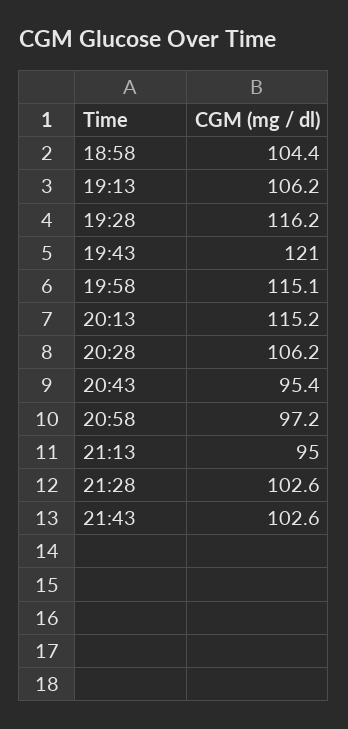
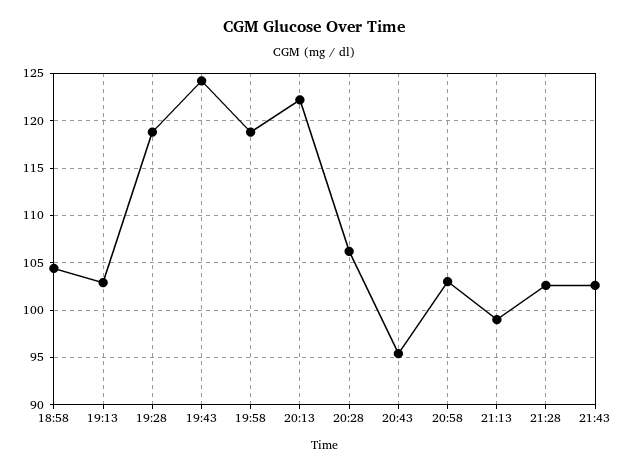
19:13: 106.2 -> 103
19:28: 116.2 -> 119
19:43: 121 -> 124
19:58: 115.1 -> 119
20:13: 115.2 -> 122
20:58: 97.2 -> 103
21:13: 95 -> 99

